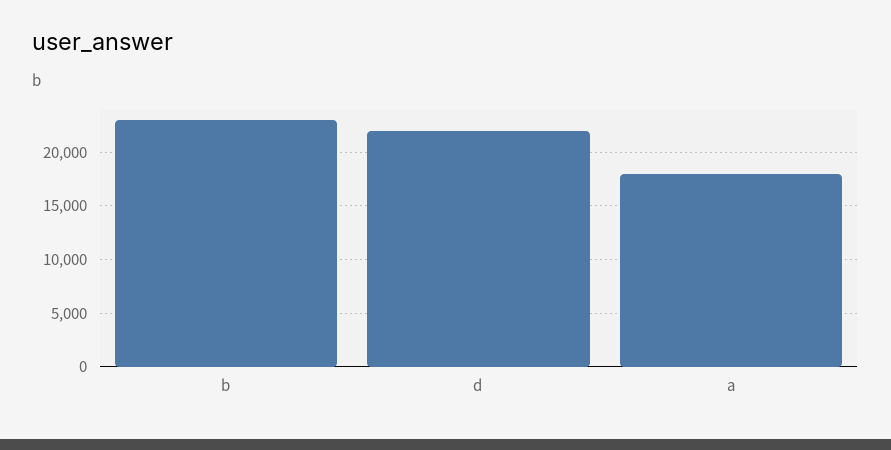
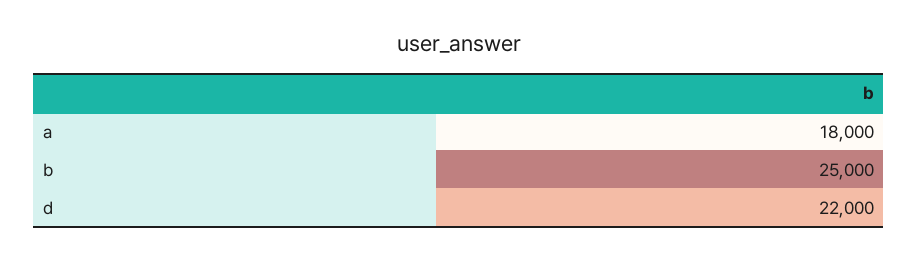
b: 23000 -> 25000

